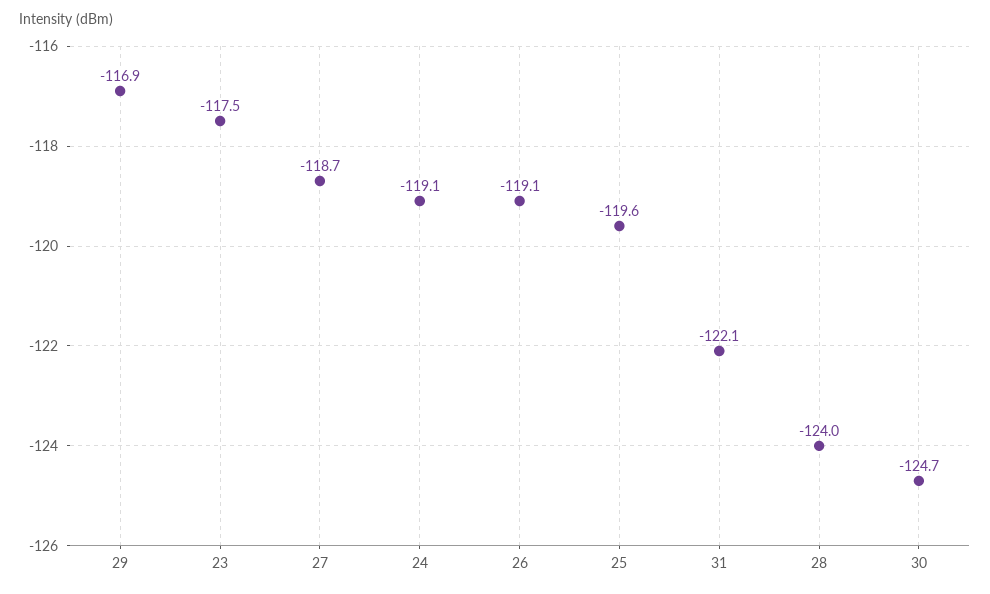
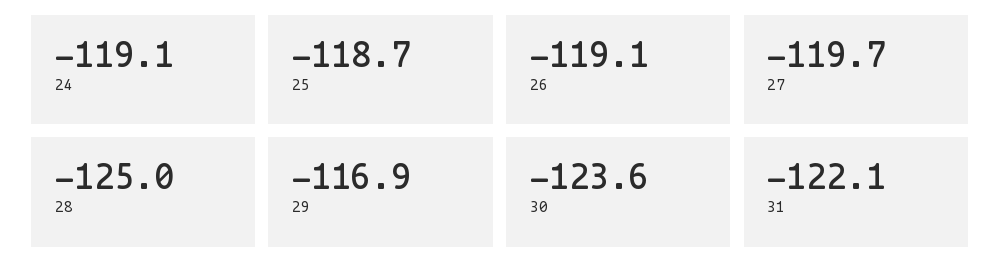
23: -117.5 -> none
27: -118.7 -> -119.7
25: -119.6 -> -118.7
28: -124 -> -125
30: -124.7 -> -123.6

